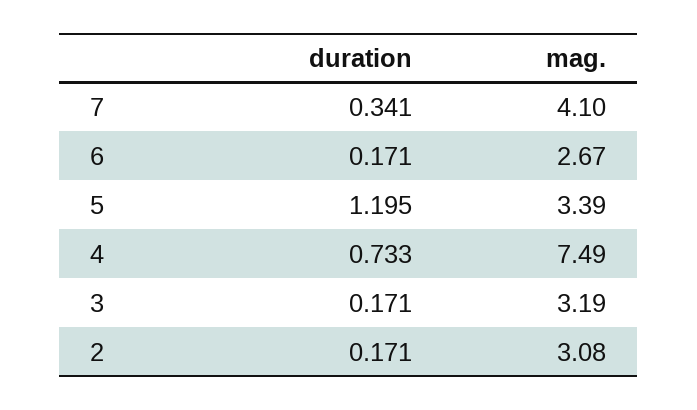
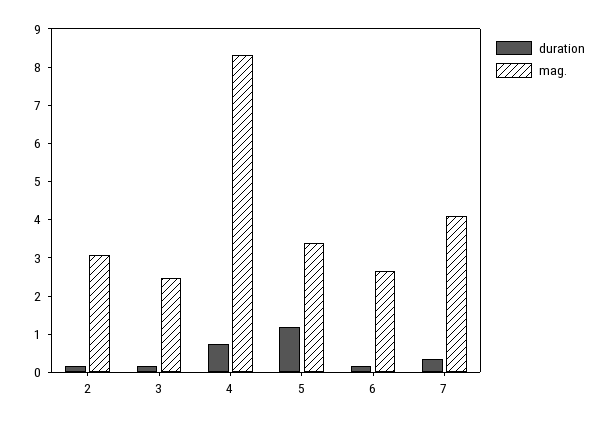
mag., 4: 7.49 -> 8.25
mag., 3: 3.19 -> 2.5

